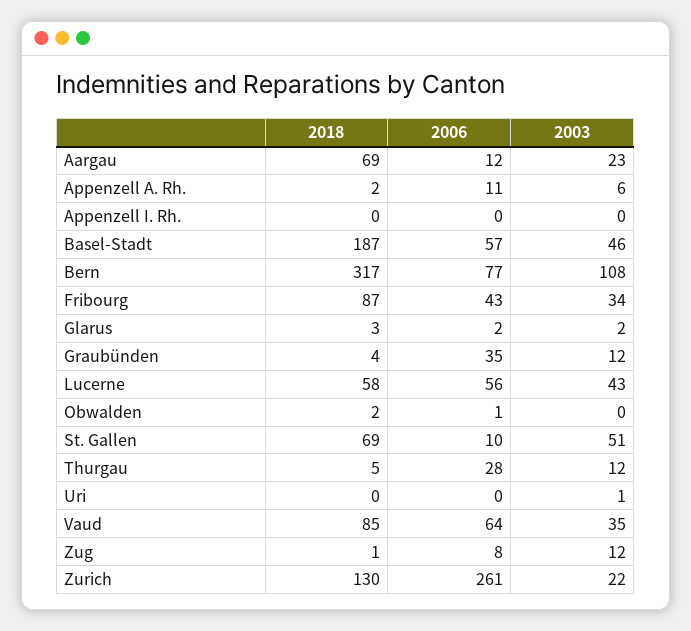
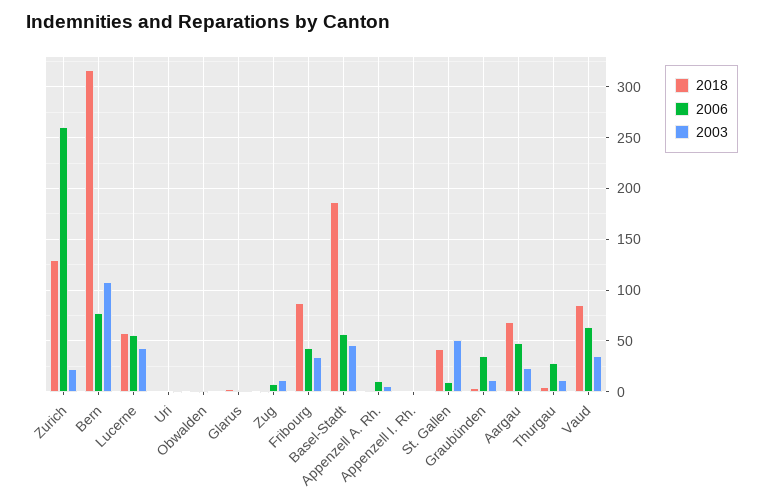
2006, Aargau: 12 -> 50
2018, St. Gallen: 69 -> 40

